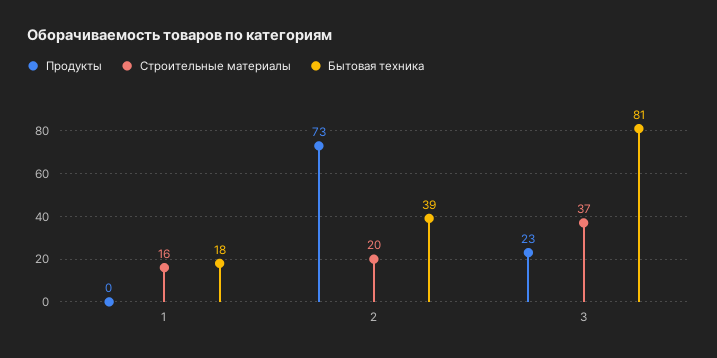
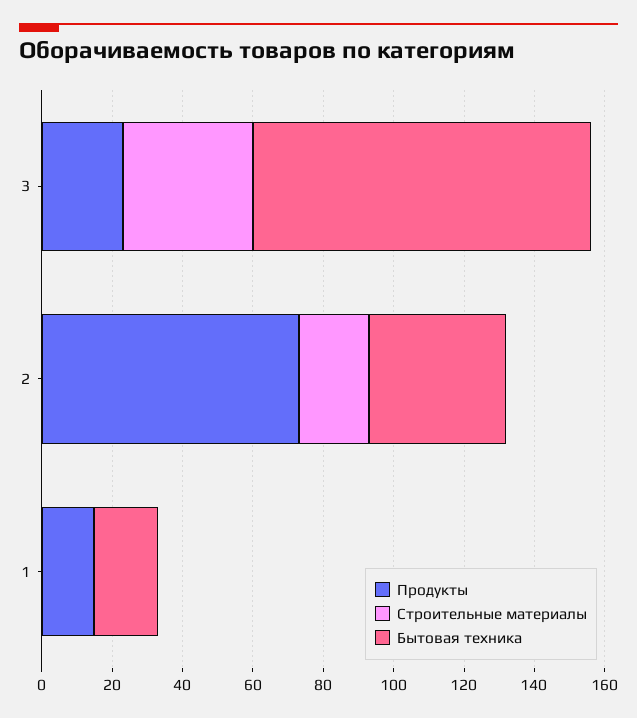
Продукты, 1: 0 -> 15
Строительные материалы, 1: 16 -> 0
Бытовая техника, 3: 81 -> 95

